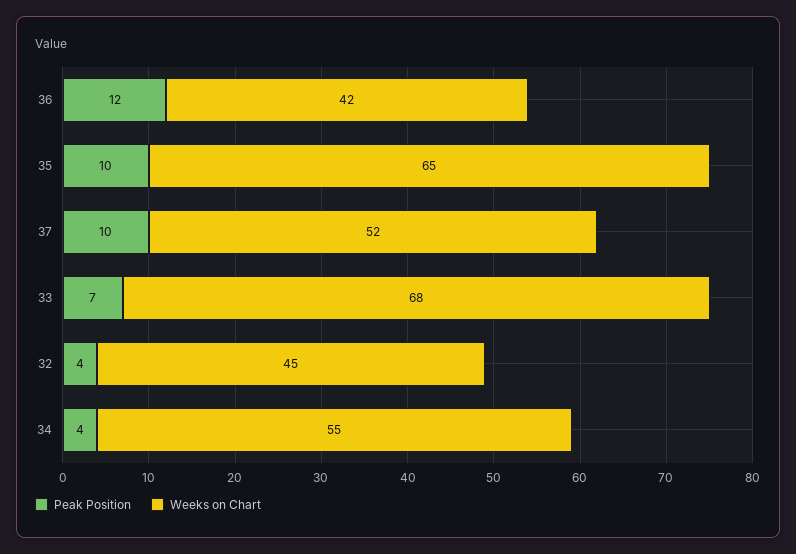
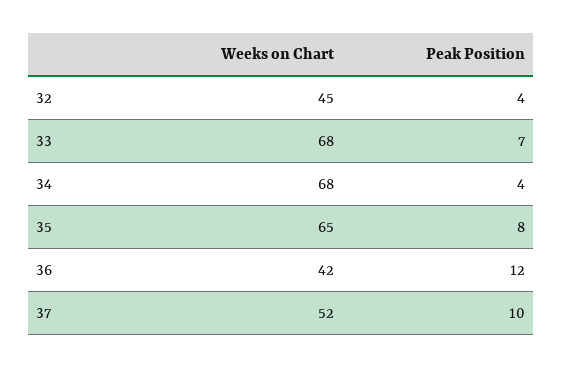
Peak Position, 35: 10 -> 8
Weeks on Chart, 34: 55 -> 68

